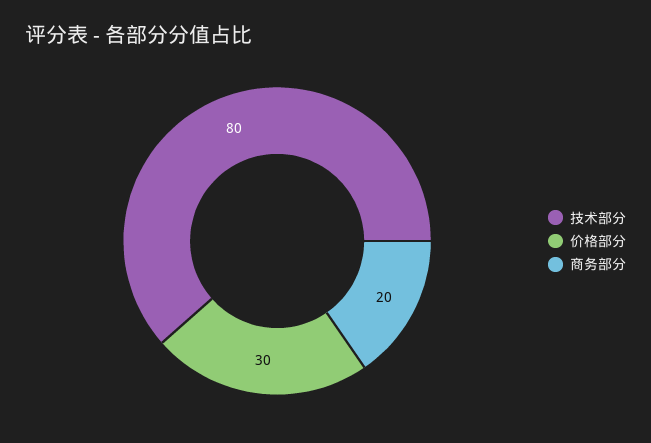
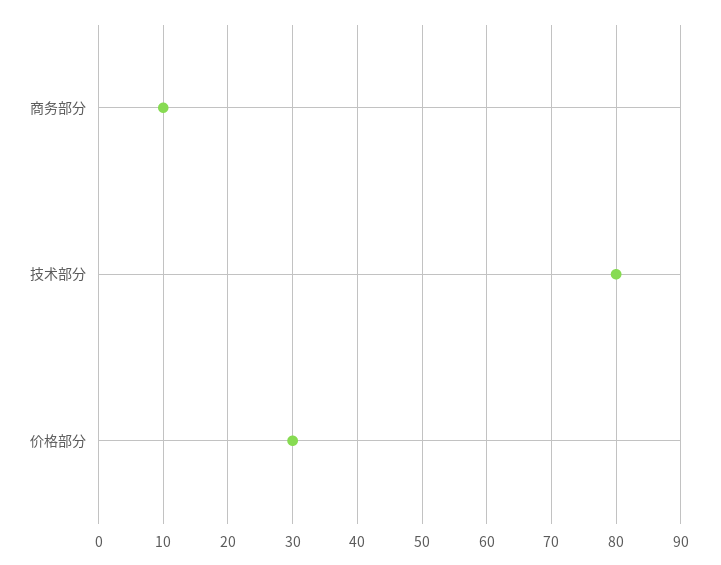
商务部分: 20 -> 10

